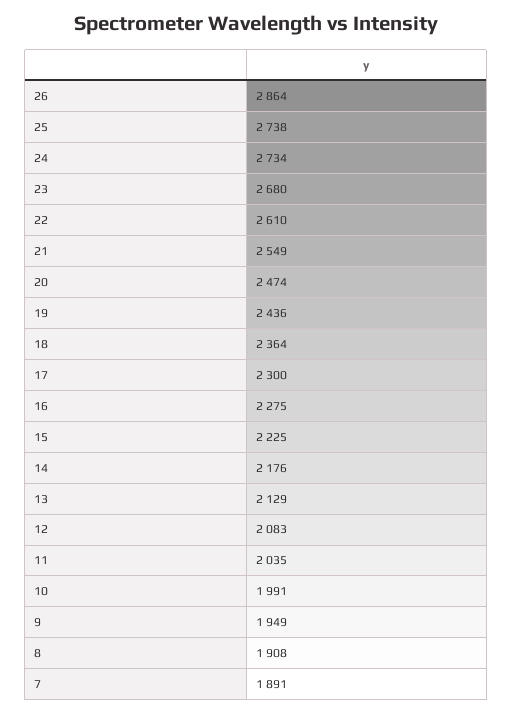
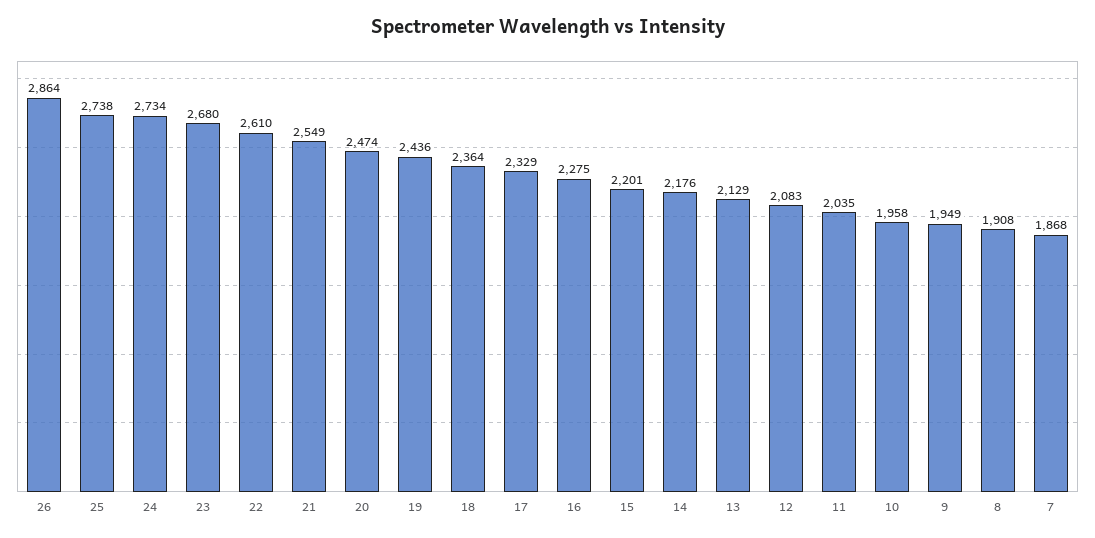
17: 2300 -> 2329
15: 2225 -> 2201
10: 1991 -> 1958
7: 1891 -> 1868

